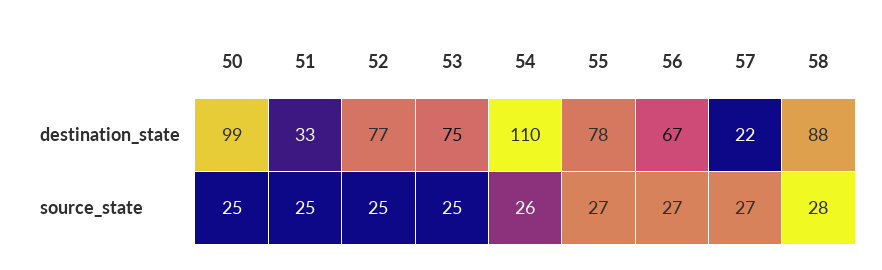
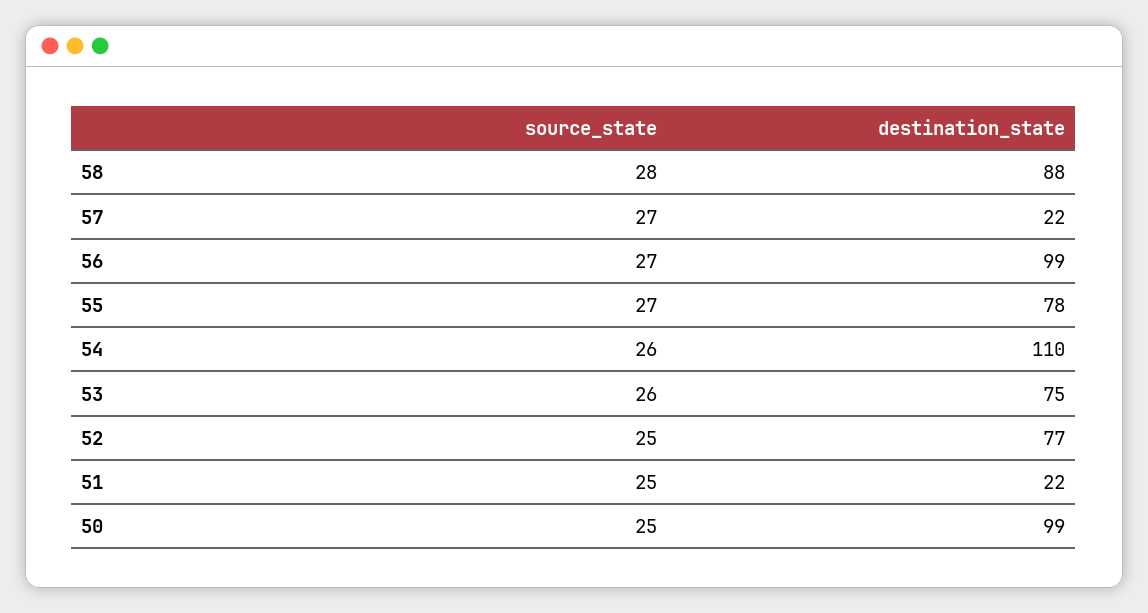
51, destination_state: 33 -> 22
56, destination_state: 67 -> 99
53, source_state: 25 -> 26

